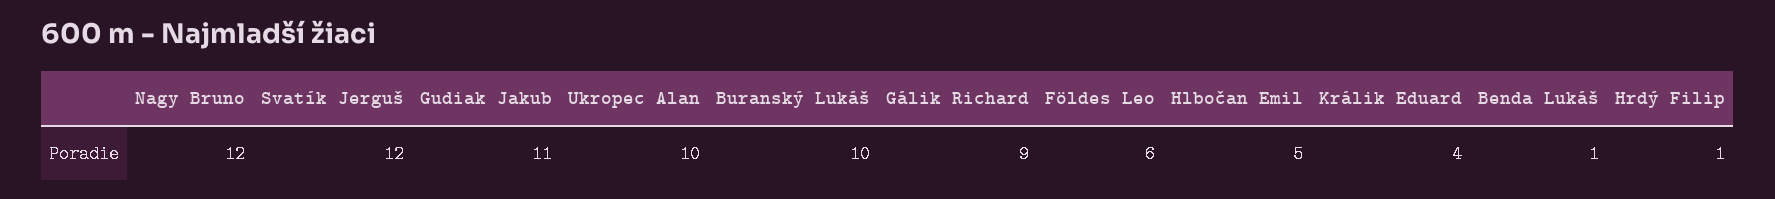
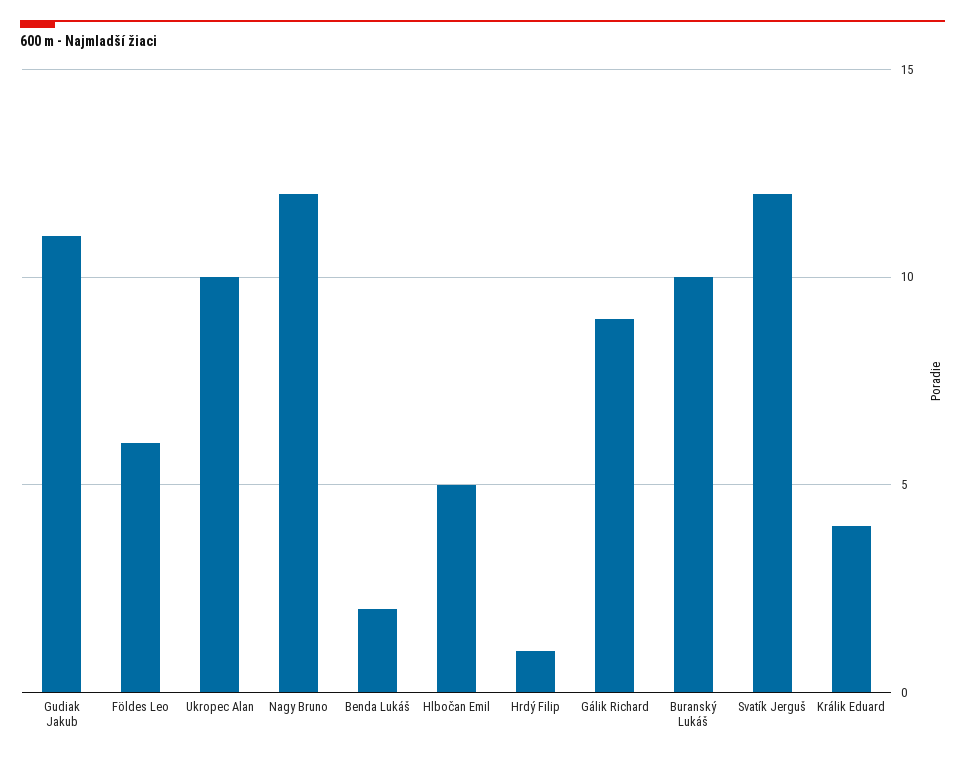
Benda Lukáš: 1 -> 2

